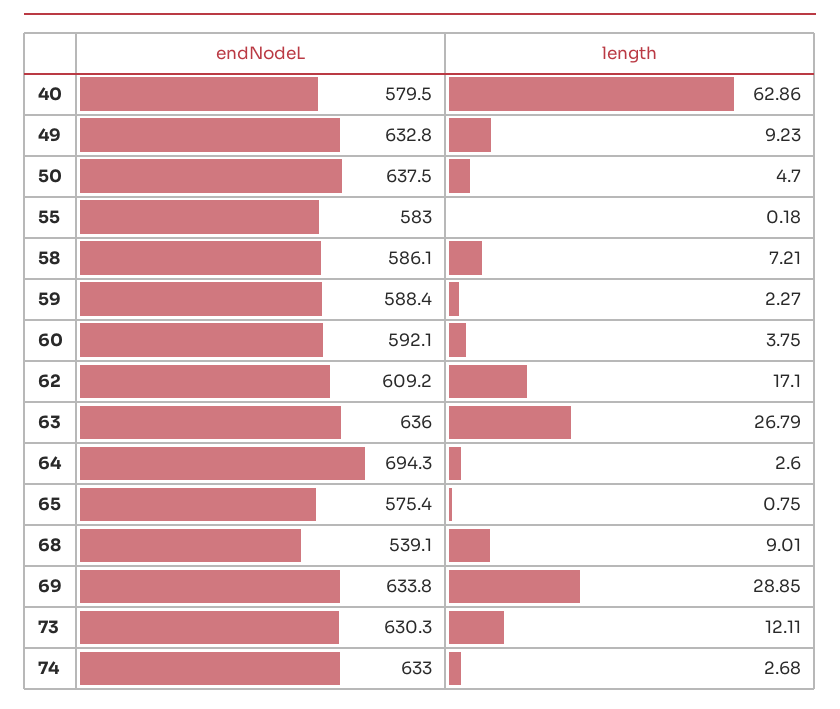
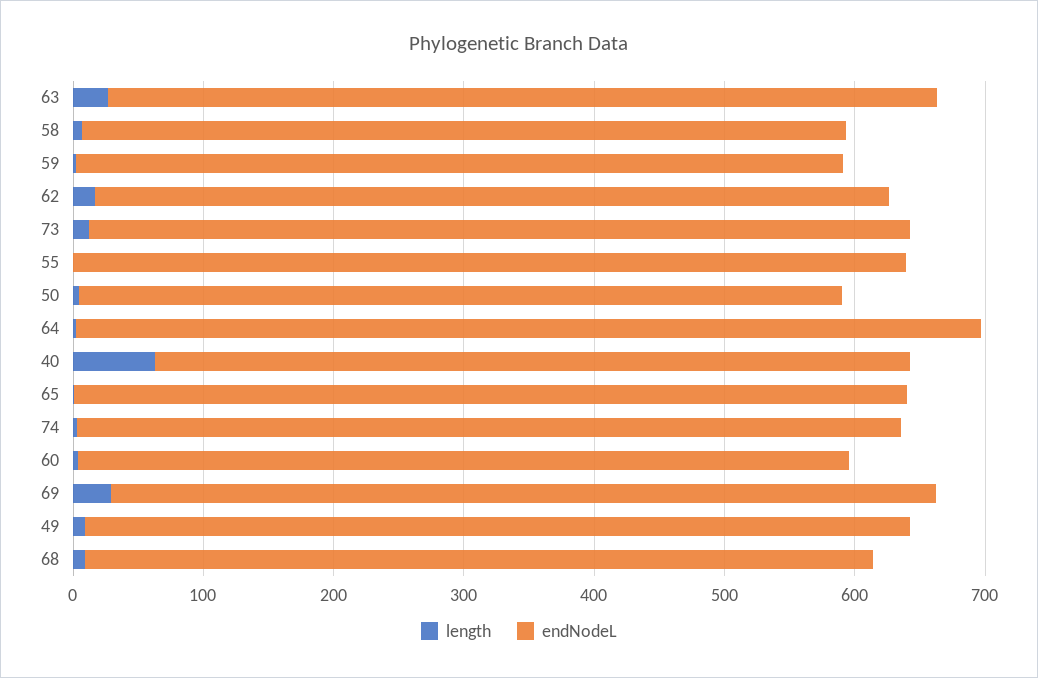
endNodeL, 50: 637.5 -> 580
endNodeL, 55: 583 -> 640
endNodeL, 65: 575.4 -> 640
endNodeL, 68: 539.1 -> 600

